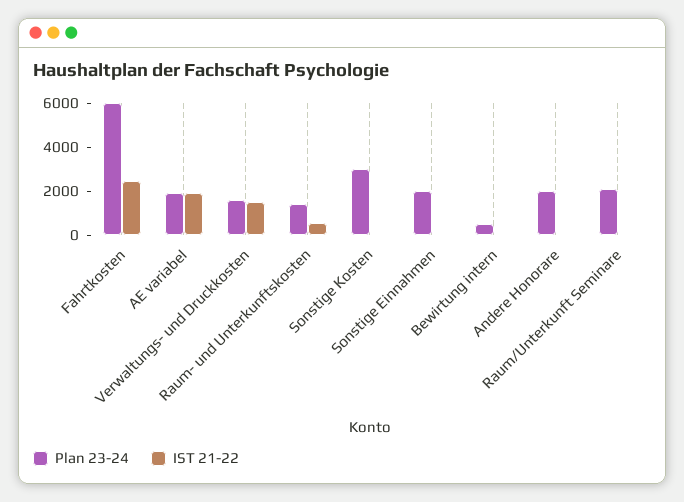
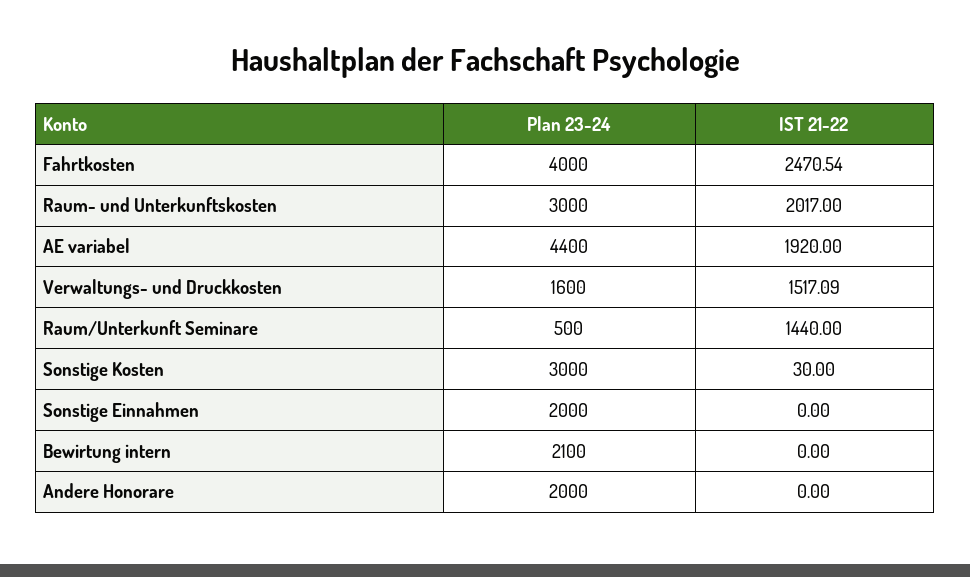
Plan 23-24, Fahrtkosten: 6000 -> 4000
Plan 23-24, AE variabel: 2000 -> 4400
Plan 23-24, Raum- und Unterkunftskosten: 1500 -> 3000
IST 21-22, Raum- und Unterkunftskosten: 500 -> 2017
Plan 23-24, Bewirtung intern: 500 -> 2100
Plan 23-24, Raum/Unterkunft Seminare: 2000 -> 500
IST 21-22, Raum/Unterkunft Seminare: 0 -> 1440

